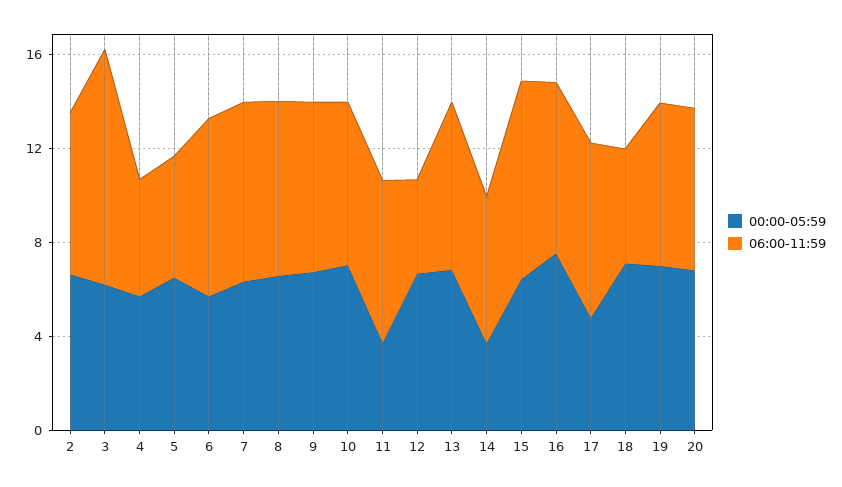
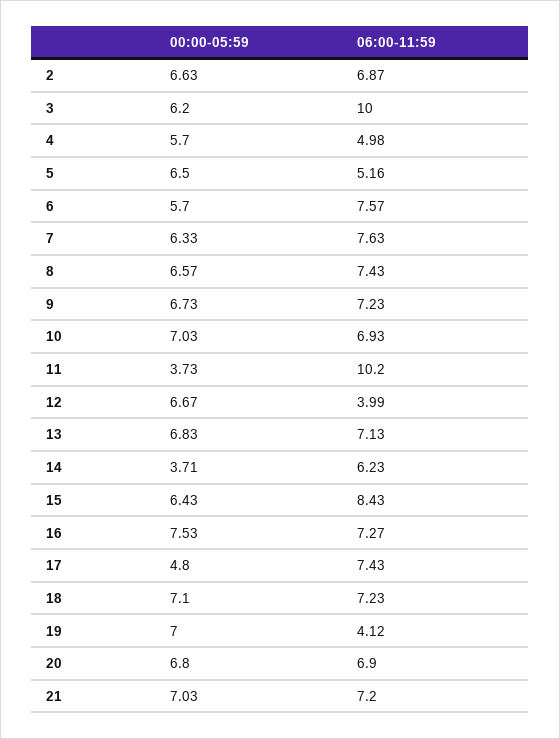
06:00-11:59, 11: 7 -> 10.2
06:00-11:59, 18: 5 -> 7.23
06:00-11:59, 19: 7 -> 4.12
00:00-05:59, 21: none -> 7.03
06:00-11:59, 21: none -> 7.2

